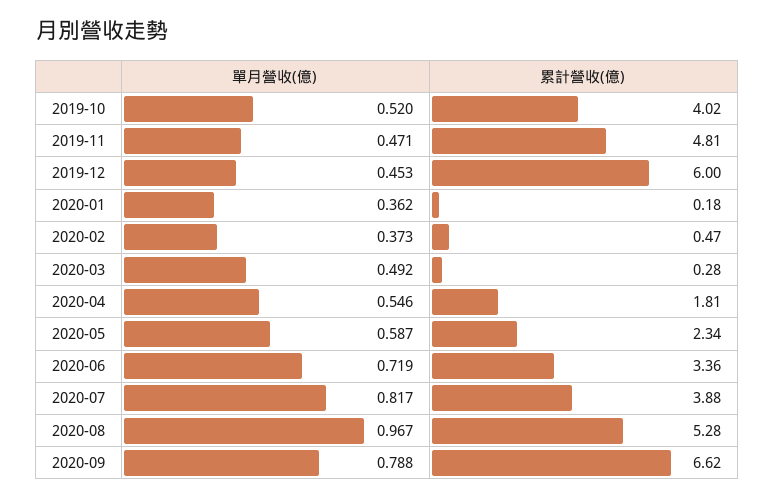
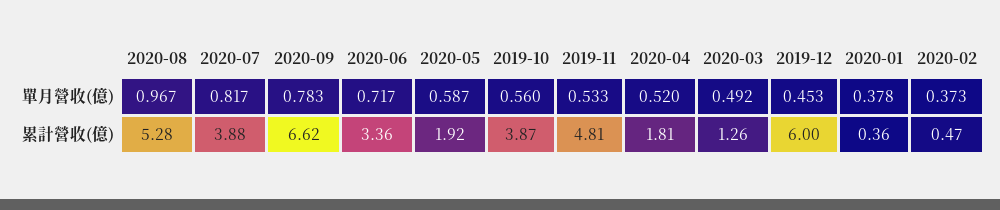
單月營收(億), 2019-10: 0.52 -> 0.56
累計營收(億), 2019-10: 4.02 -> 3.87
單月營收(億), 2019-11: 0.471 -> 0.533
單月營收(億), 2020-01: 0.362 -> 0.378
累計營收(億), 2020-01: 0.18 -> 0.36
累計營收(億), 2020-03: 0.28 -> 1.26
單月營收(億), 2020-04: 0.546 -> 0.52
累計營收(億), 2020-05: 2.34 -> 1.92
單月營收(億), 2020-06: 0.719 -> 0.717
單月營收(億), 2020-09: 0.788 -> 0.783

